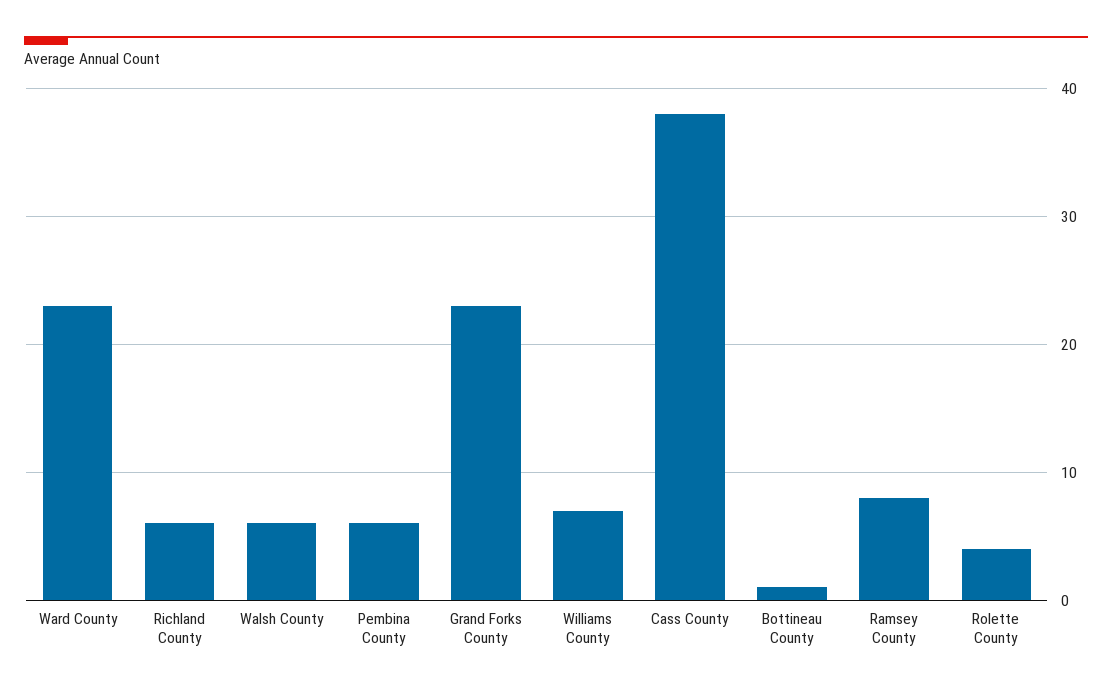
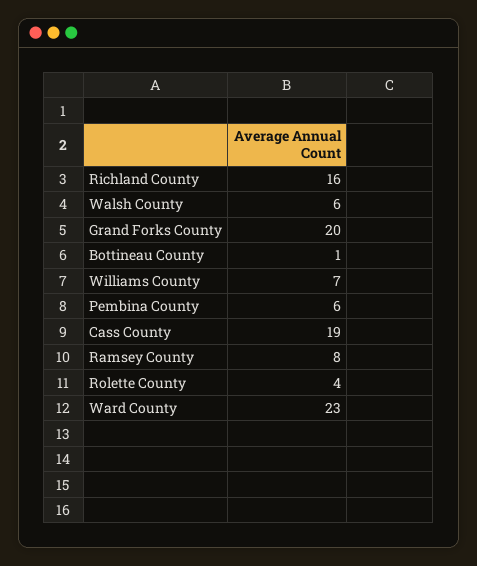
Richland County: 6 -> 16
Grand Forks County: 23 -> 20
Cass County: 38 -> 19

